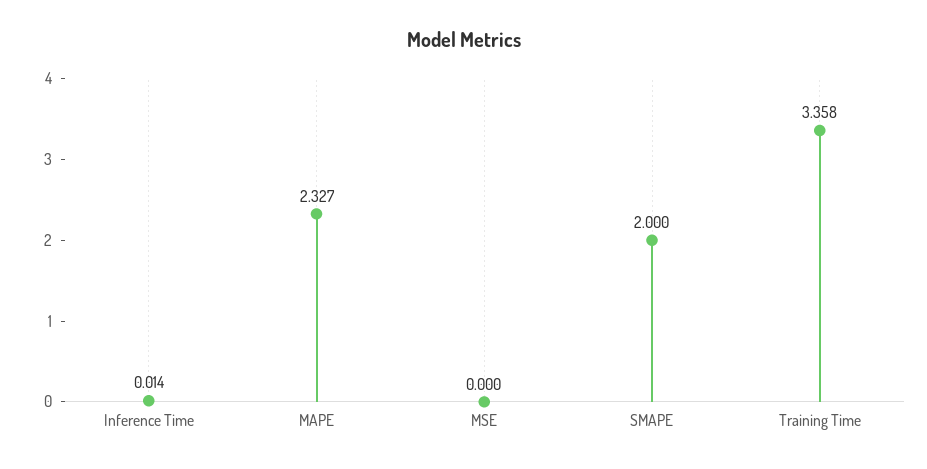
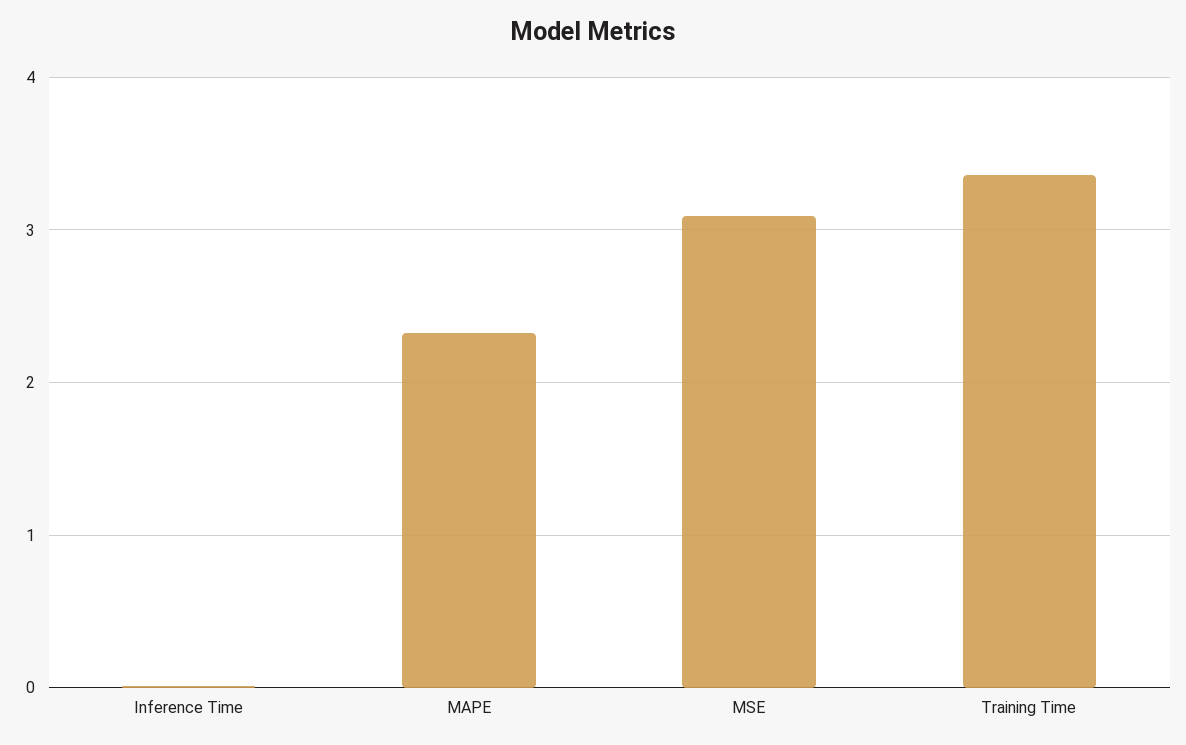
MSE: 0 -> 3.1
SMAPE: 2 -> none

